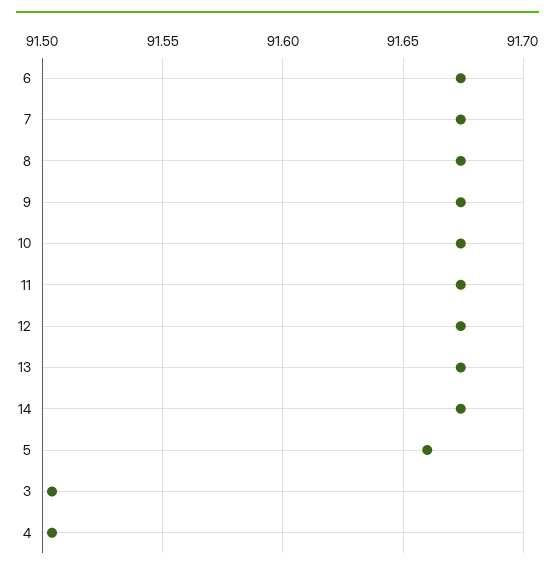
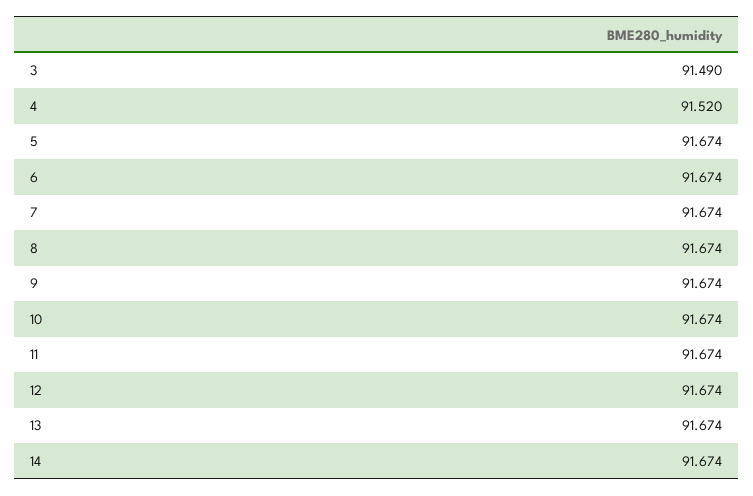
5: 91.66 -> 91.674
3: 91.505 -> 91.49
4: 91.505 -> 91.52

